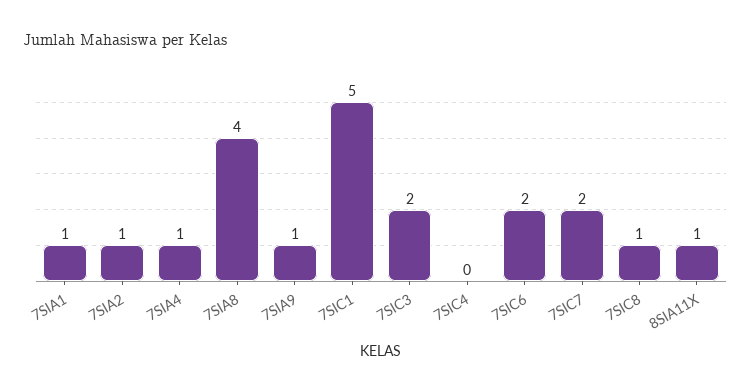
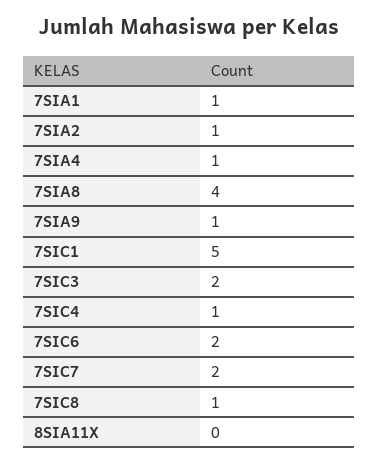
7SIC4: 0 -> 1
8SIA11X: 1 -> 0

